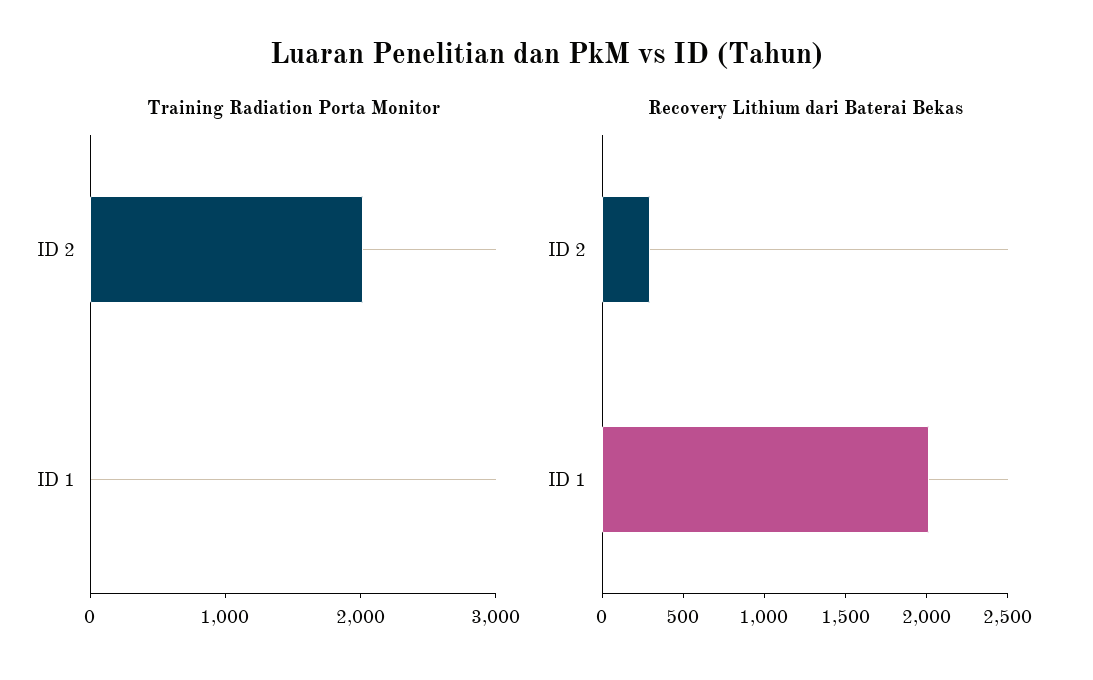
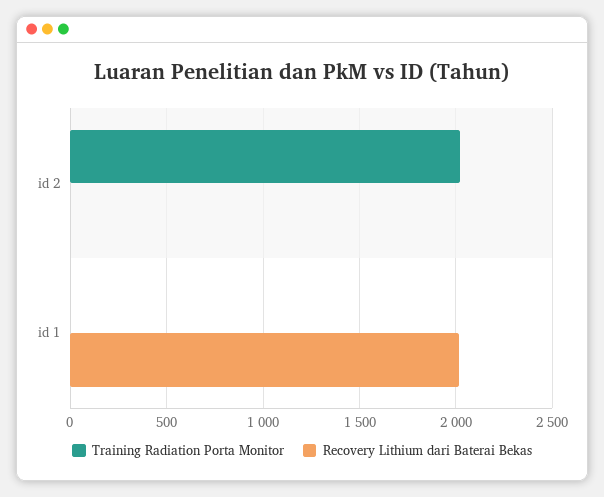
Recovery Lithium dari Baterai Bekas, ID 2: 300 -> 0

